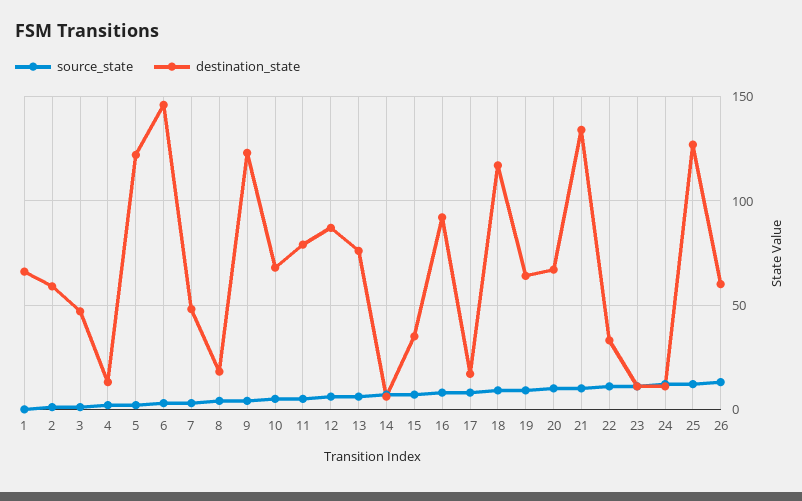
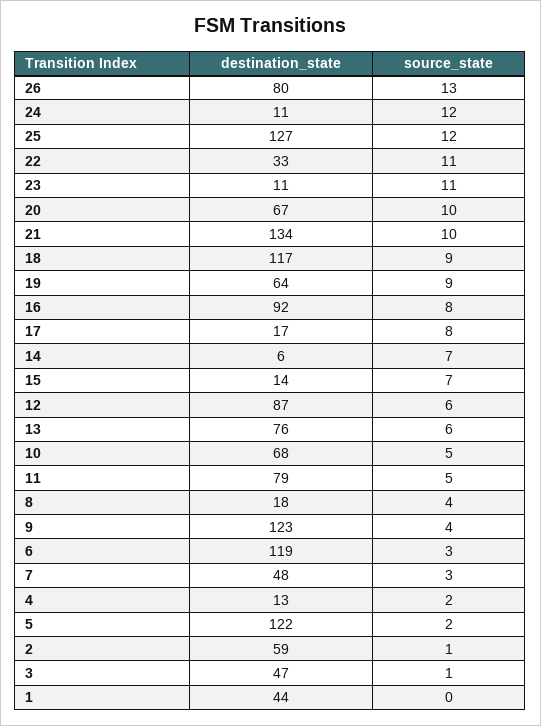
destination_state, 1: 65 -> 44
destination_state, 6: 145 -> 119
destination_state, 15: 35 -> 14
destination_state, 26: 60 -> 80

